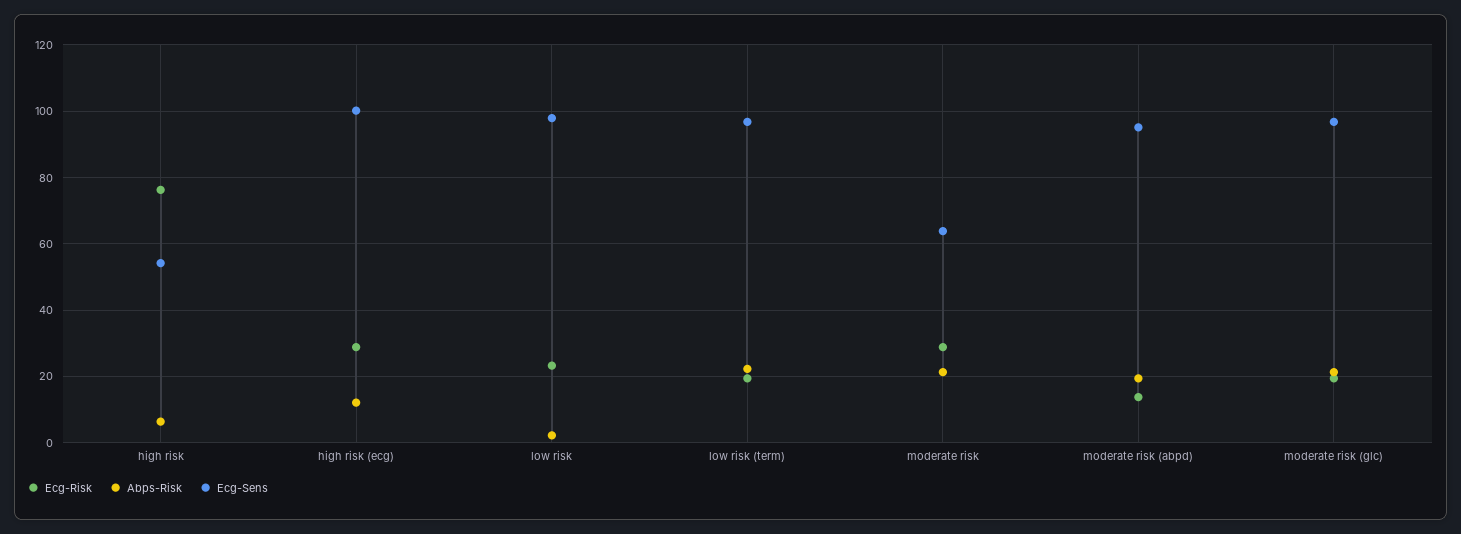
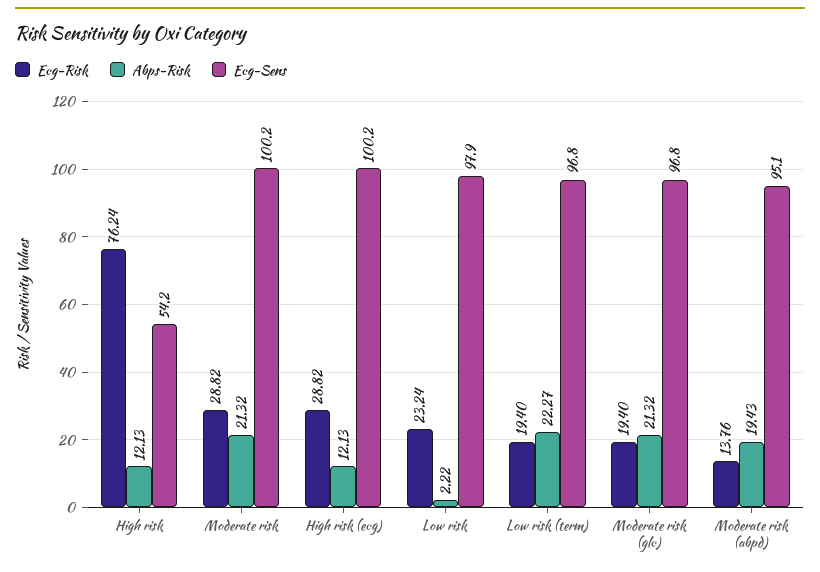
Abps-Risk, high risk: 6 -> 12.13
Ecg-Sens, moderate risk: 64 -> 100.2

